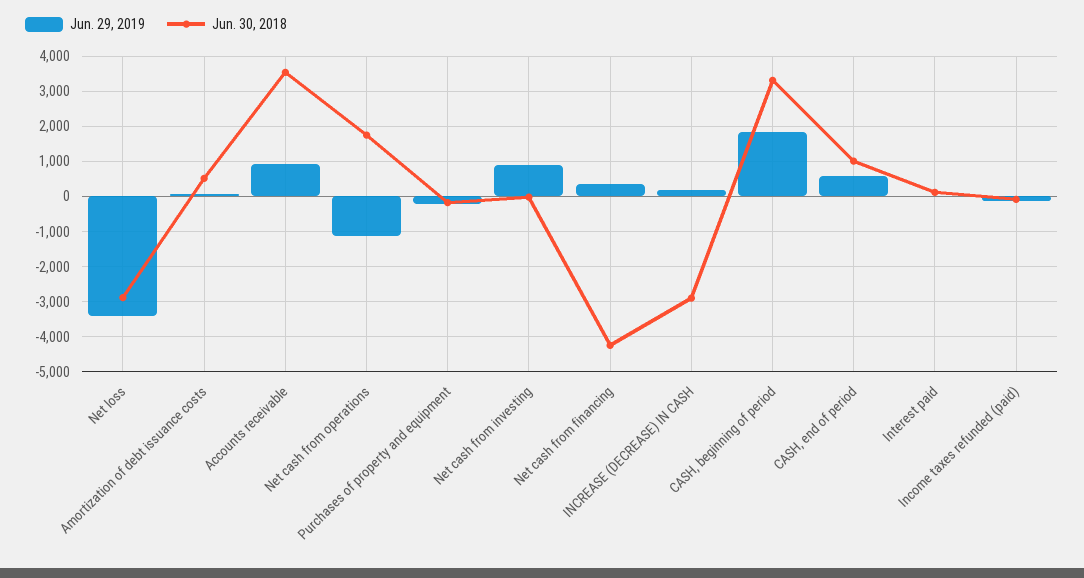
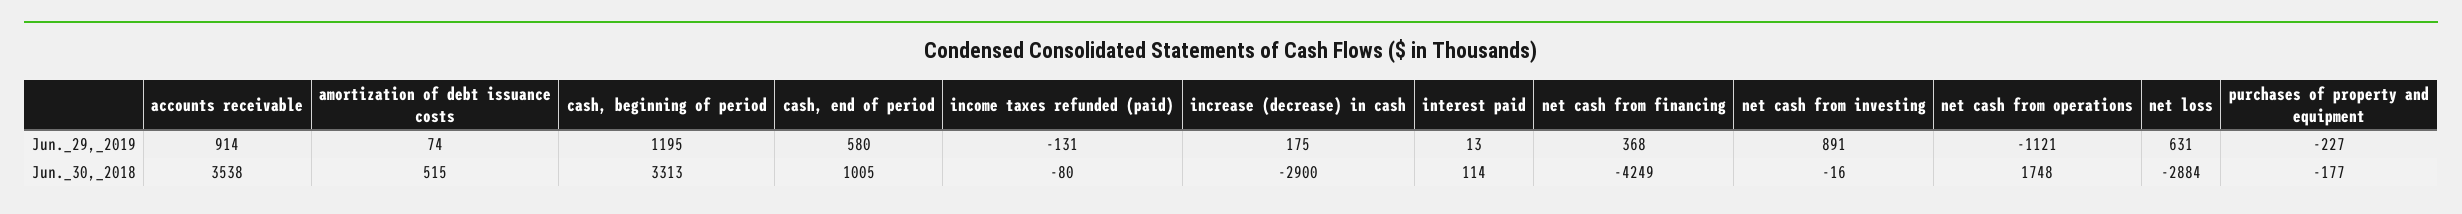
Jun. 29, 2019, Net loss: -3400 -> 631
Jun. 29, 2019, CASH, beginning of period: 1800 -> 1195

